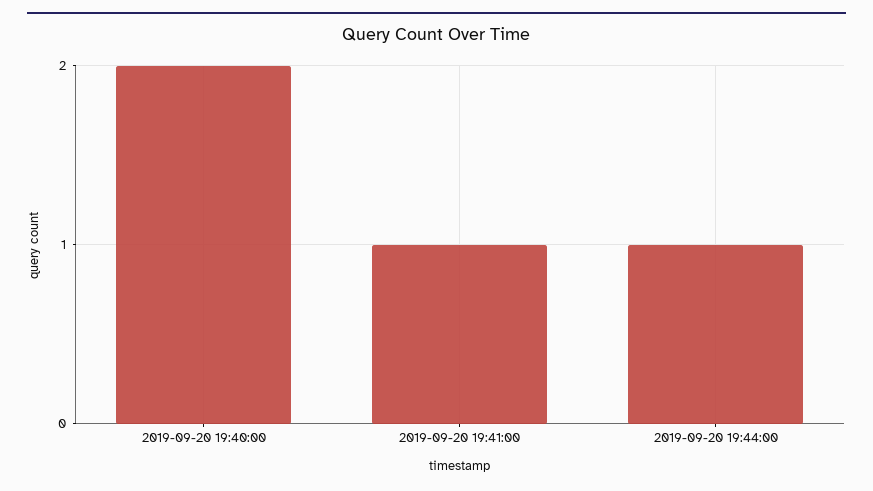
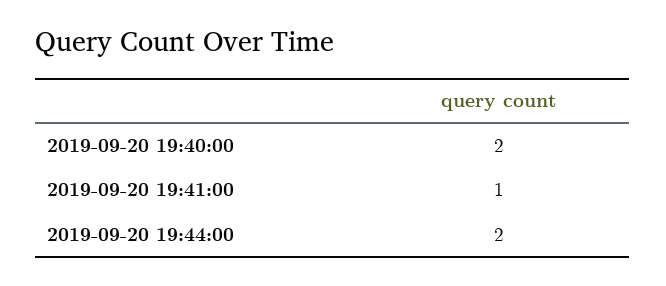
2019-09-20 19:44:00: 1 -> 2

